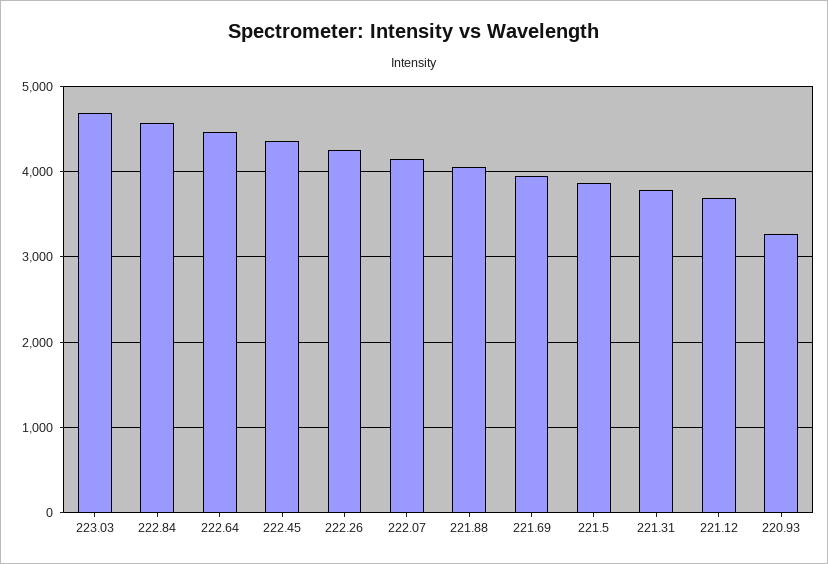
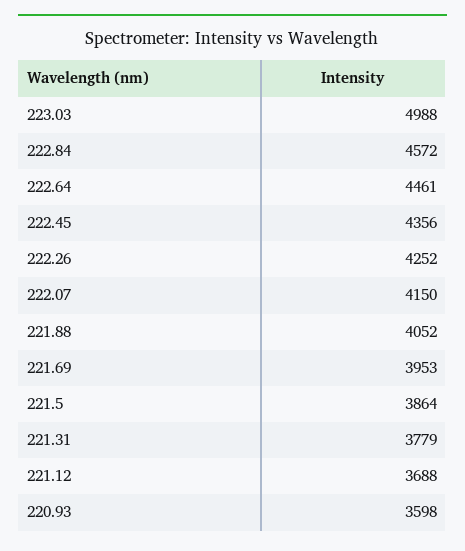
223.03: 4700 -> 4988
220.93: 3300 -> 3598

